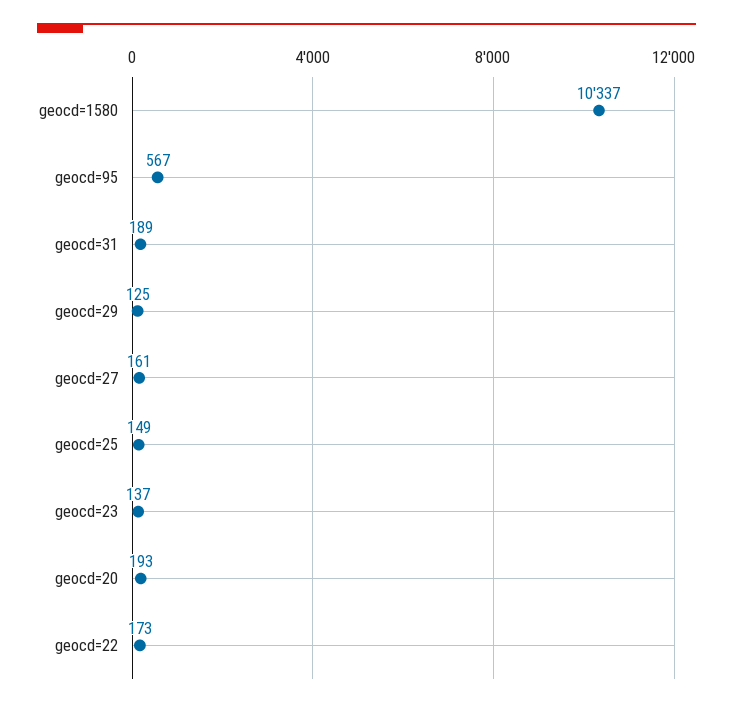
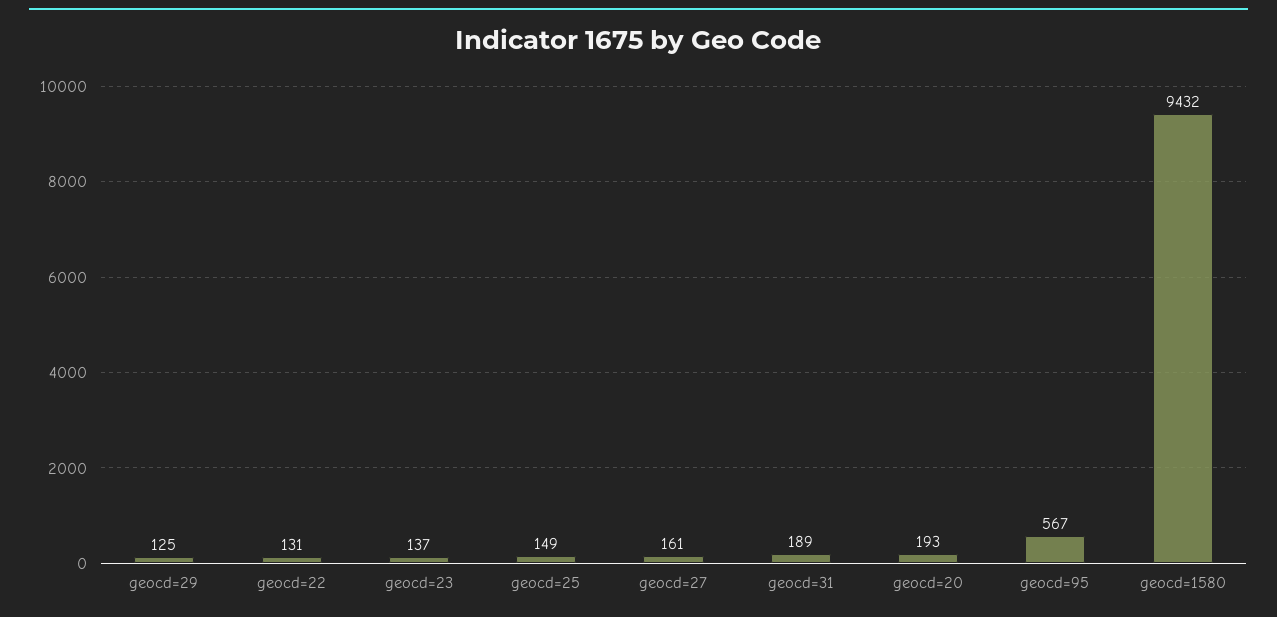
geocd=1580: 10337 -> 9432
geocd=22: 173 -> 131

